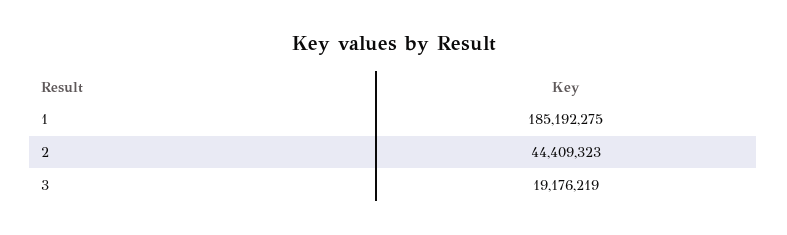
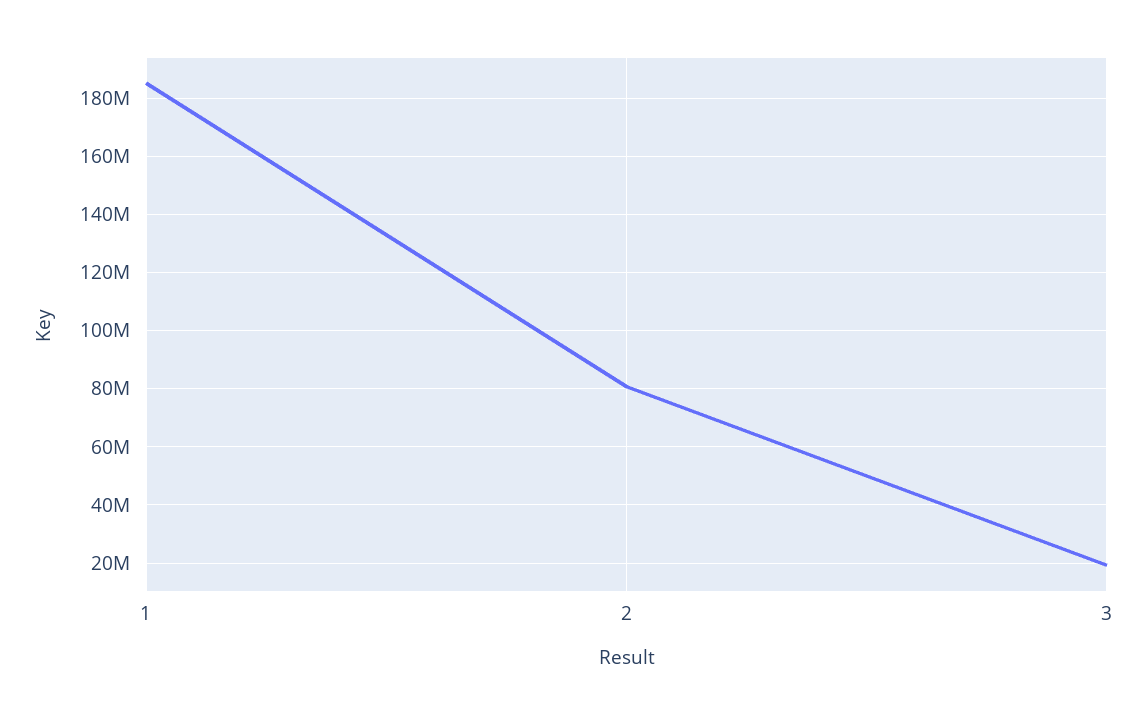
2: 44409323 -> 80000000

